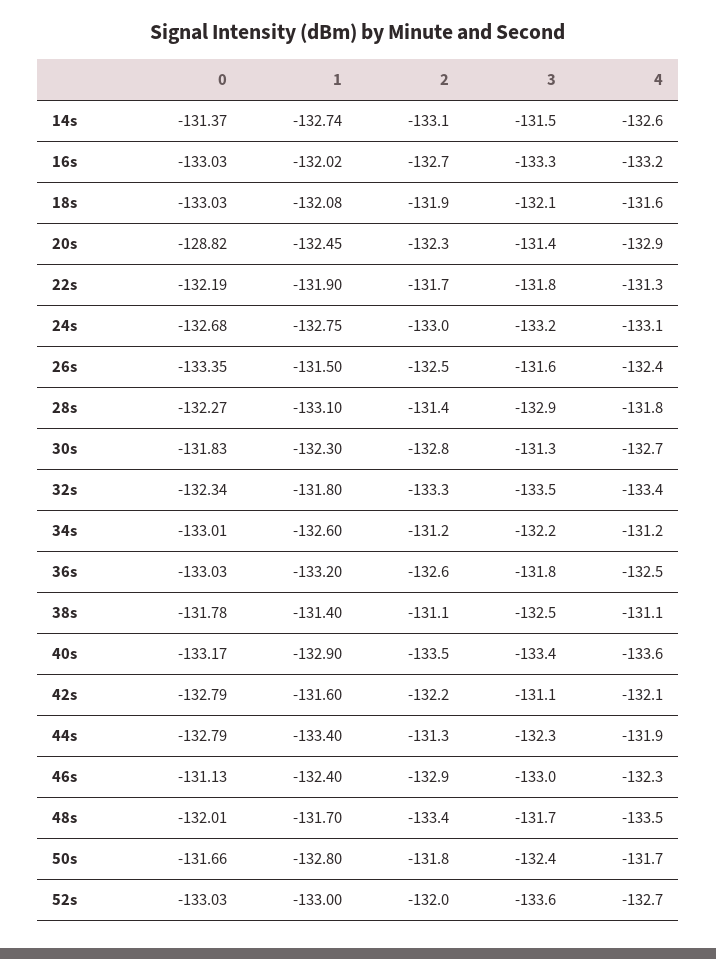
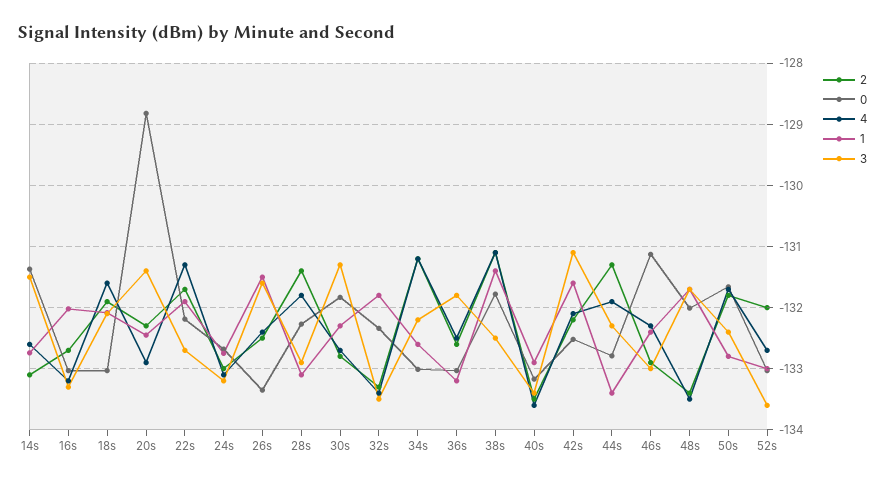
3, 22s: -131.8 -> -132.7
0, 42s: -132.79 -> -132.5

